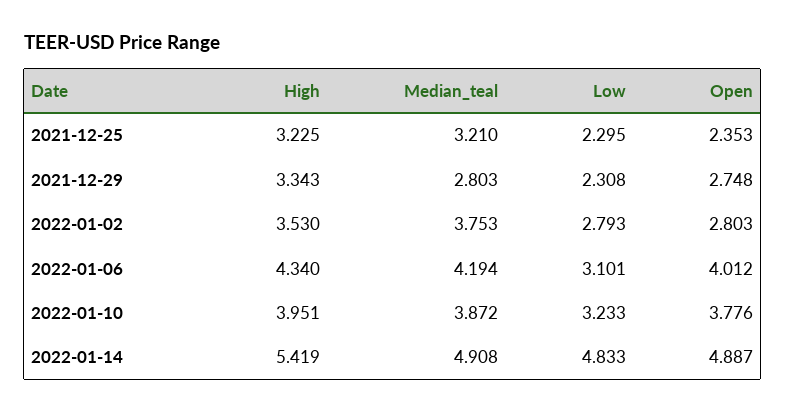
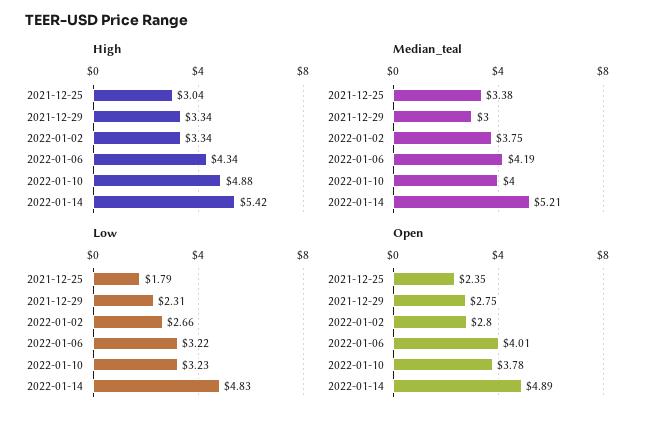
High, 2021-12-25: 3.225 -> 3.04
Median_teal, 2021-12-25: 3.21 -> 3.38
Low, 2021-12-25: 2.295 -> 1.79
Median_teal, 2021-12-29: 2.803 -> 3
High, 2022-01-02: 3.53 -> 3.34
Low, 2022-01-02: 2.793 -> 2.66
Low, 2022-01-06: 3.101 -> 3.22
High, 2022-01-10: 3.951 -> 4.88
Median_teal, 2022-01-10: 3.872 -> 4
Median_teal, 2022-01-14: 4.908 -> 5.21

